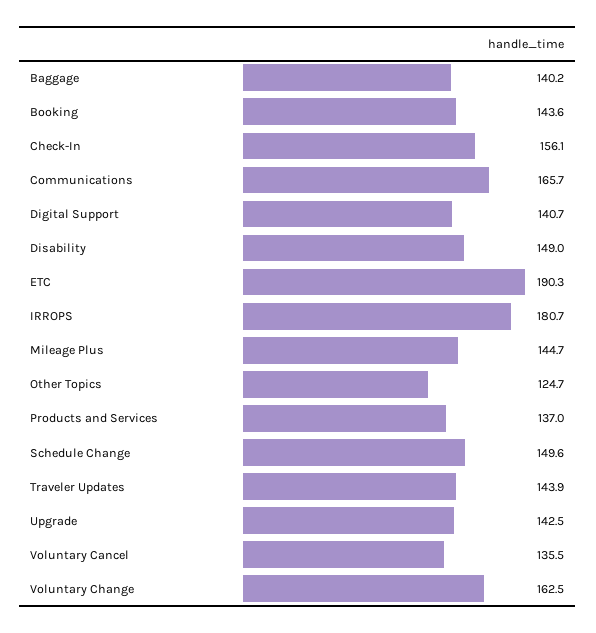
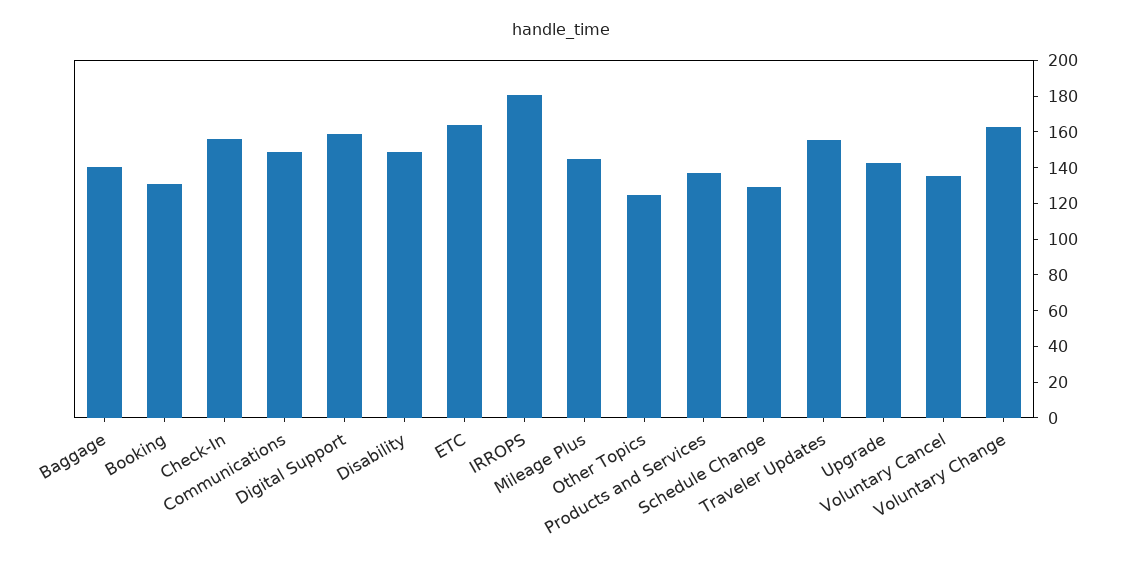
Booking: 143.6 -> 130
Communications: 165.7 -> 150
Digital Support: 140.7 -> 160
ETC: 190.3 -> 165
Schedule Change: 149.6 -> 130
Traveler Updates: 143.9 -> 155

